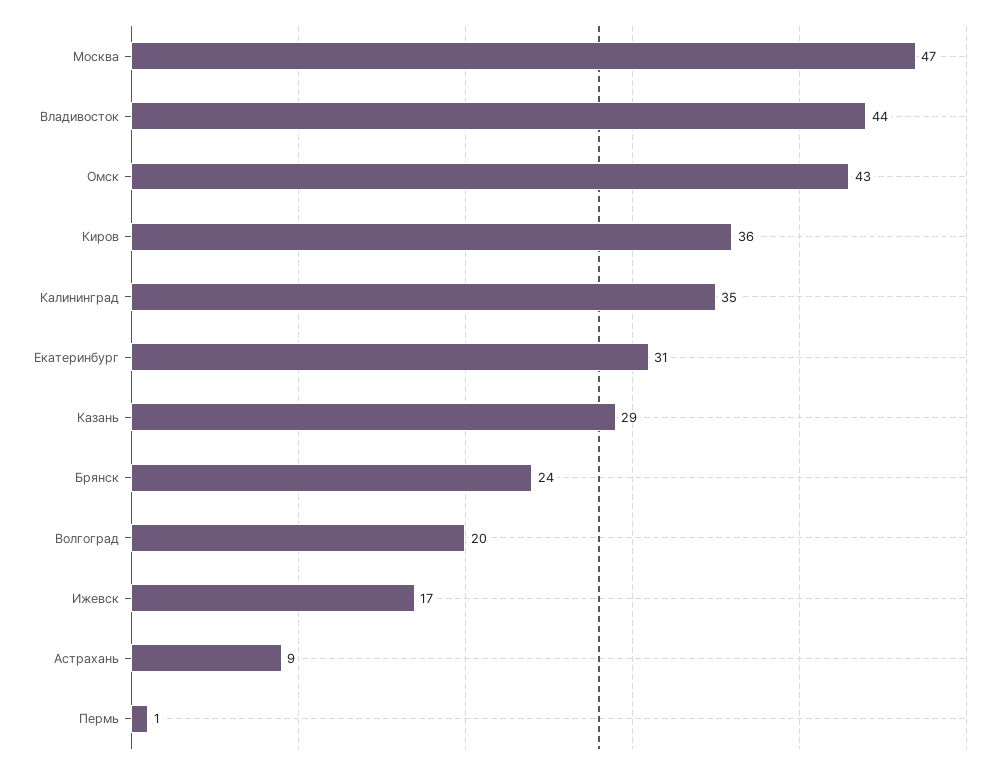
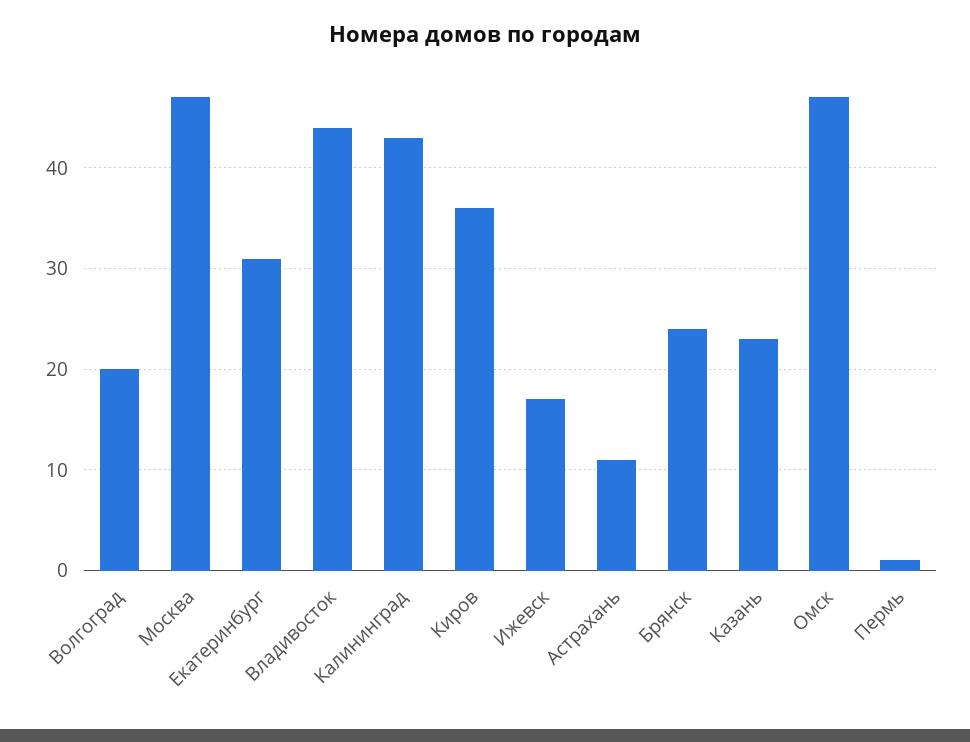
Омск: 43 -> 47
Калининград: 35 -> 43
Казань: 29 -> 23
Астрахань: 9 -> 11

